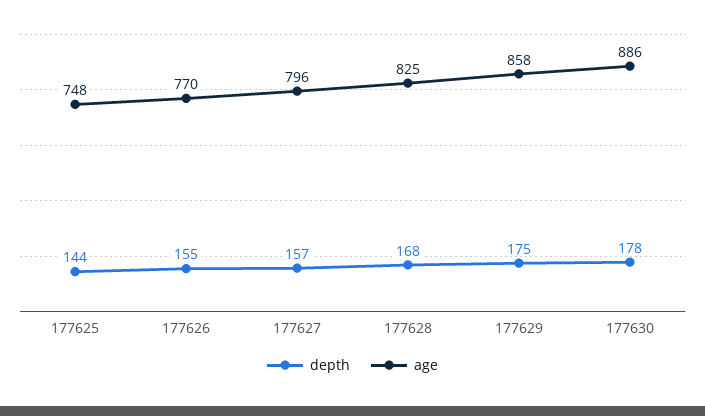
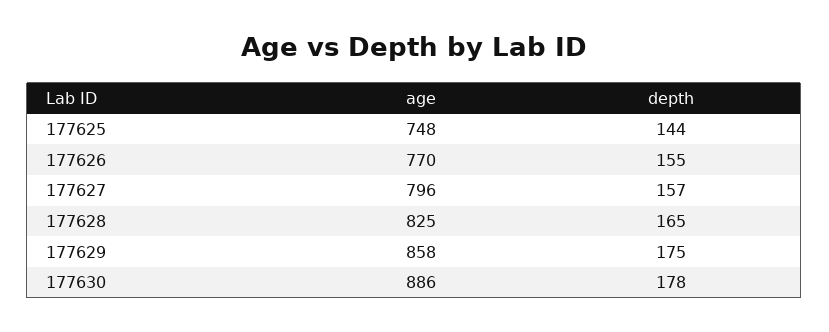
depth, 177628: 168 -> 165

